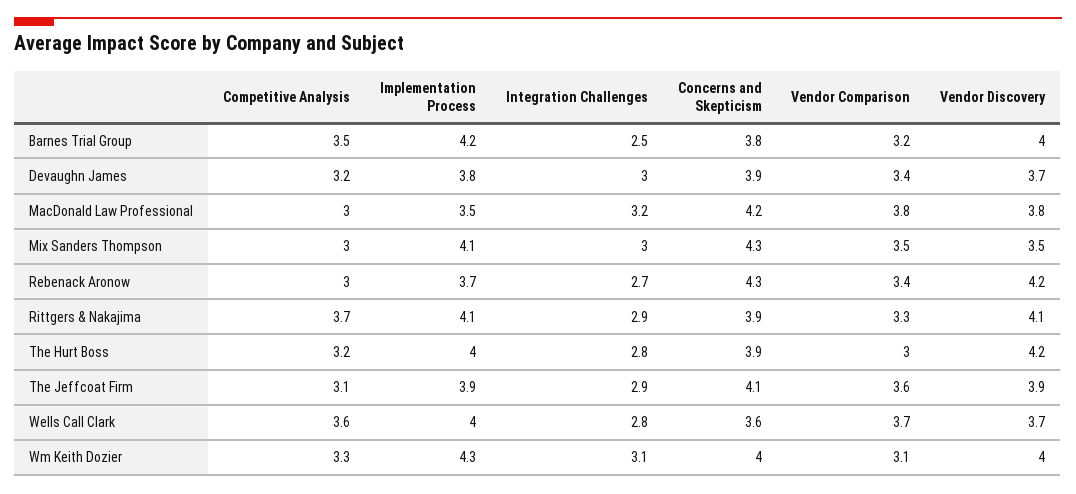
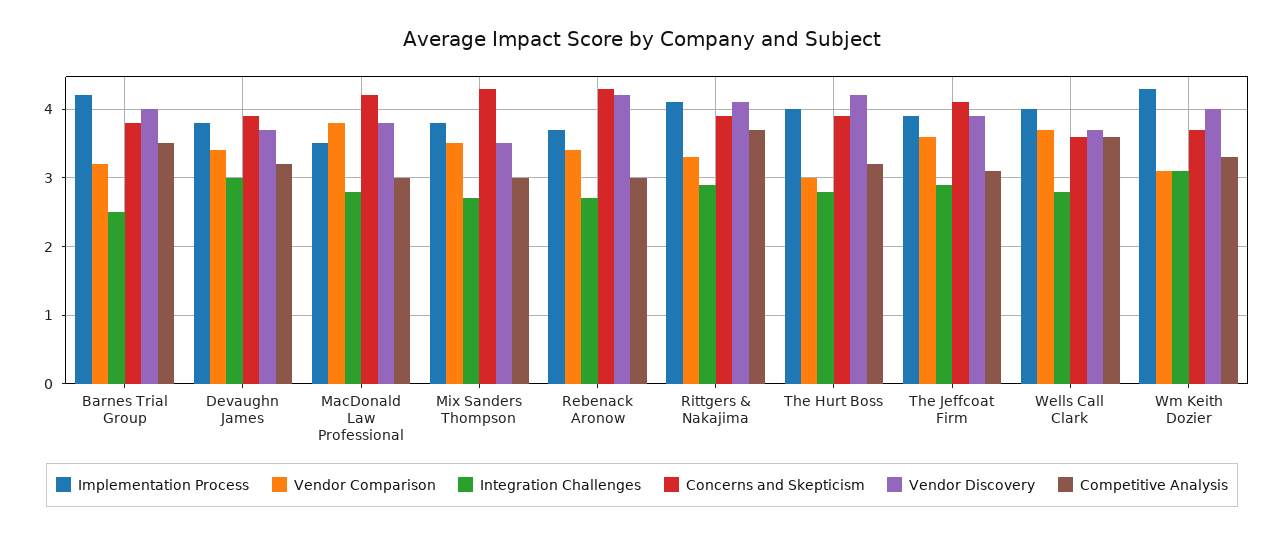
Integration Challenges, MacDonald Law Professional: 3.2 -> 2.8
Implementation Process, Mix Sanders Thompson: 4.1 -> 3.8
Integration Challenges, Mix Sanders Thompson: 3 -> 2.7
Concerns and Skepticism, Wm Keith Dozier: 4 -> 3.7

